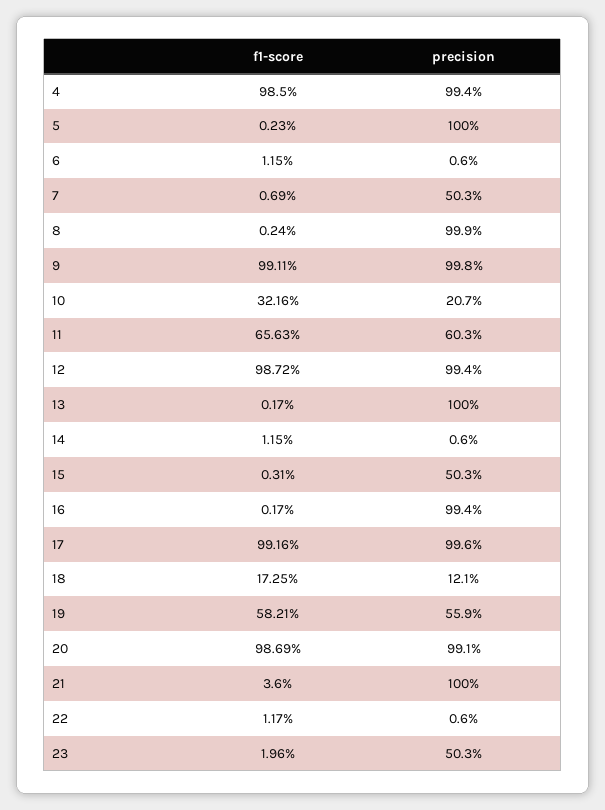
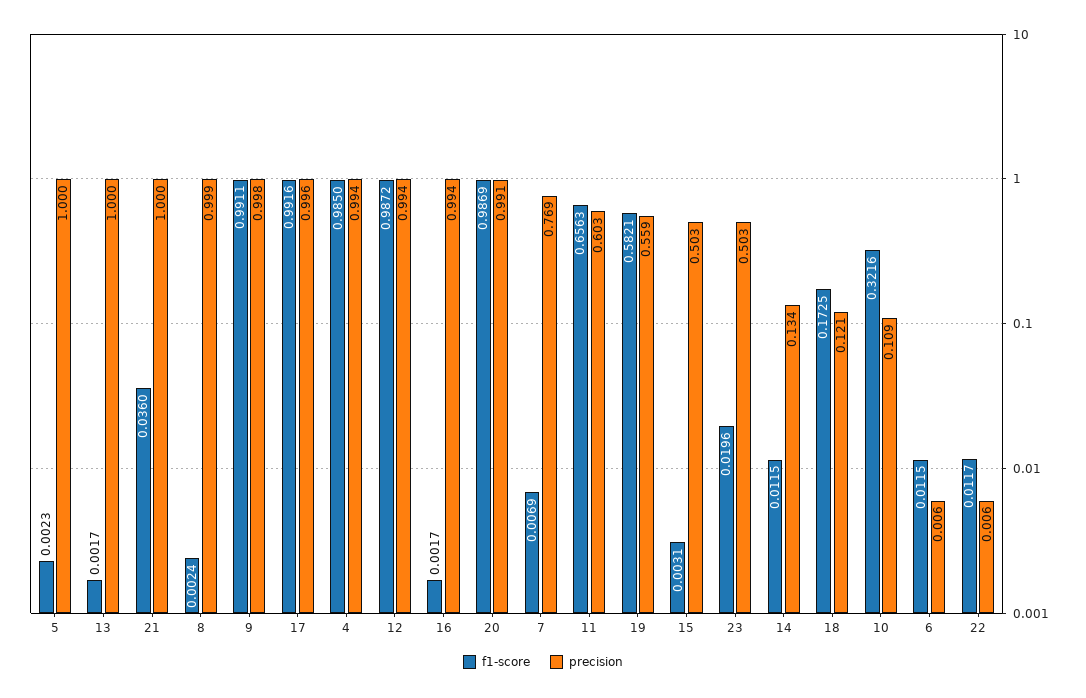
precision, 7: 0.503 -> 0.769
precision, 10: 0.207 -> 0.109
precision, 14: 0.006 -> 0.134

